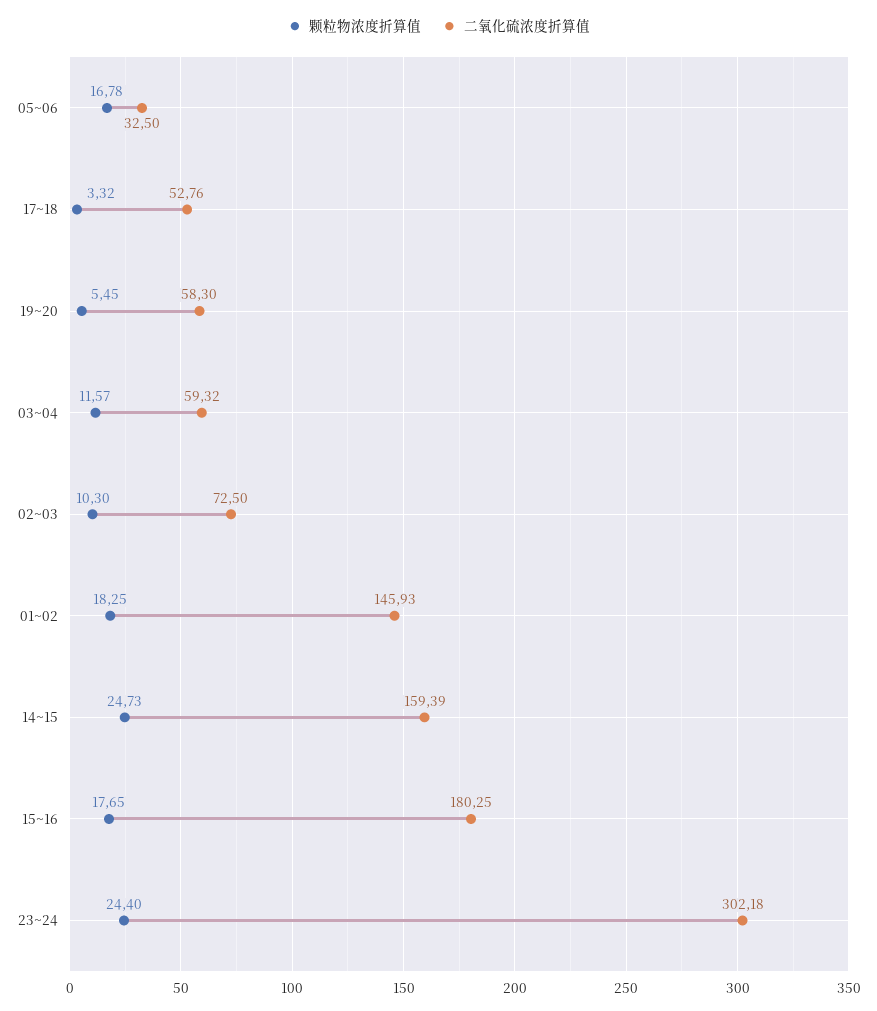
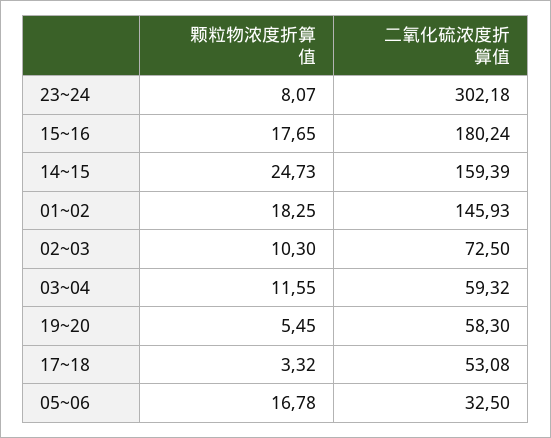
二氧化硫浓度折算值, 17~18: 52.76 -> 53.08
颗粒物浓度折算值, 03~04: 11.57 -> 11.55
二氧化硫浓度折算值, 15~16: 180.25 -> 180.24
颗粒物浓度折算值, 23~24: 24.4 -> 8.07

